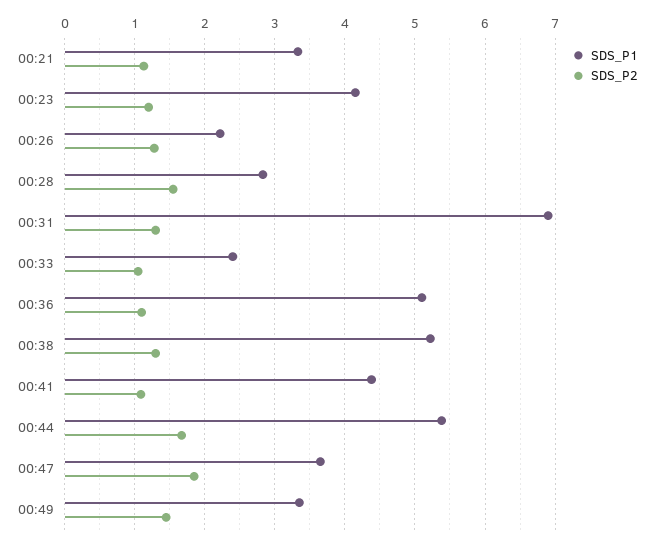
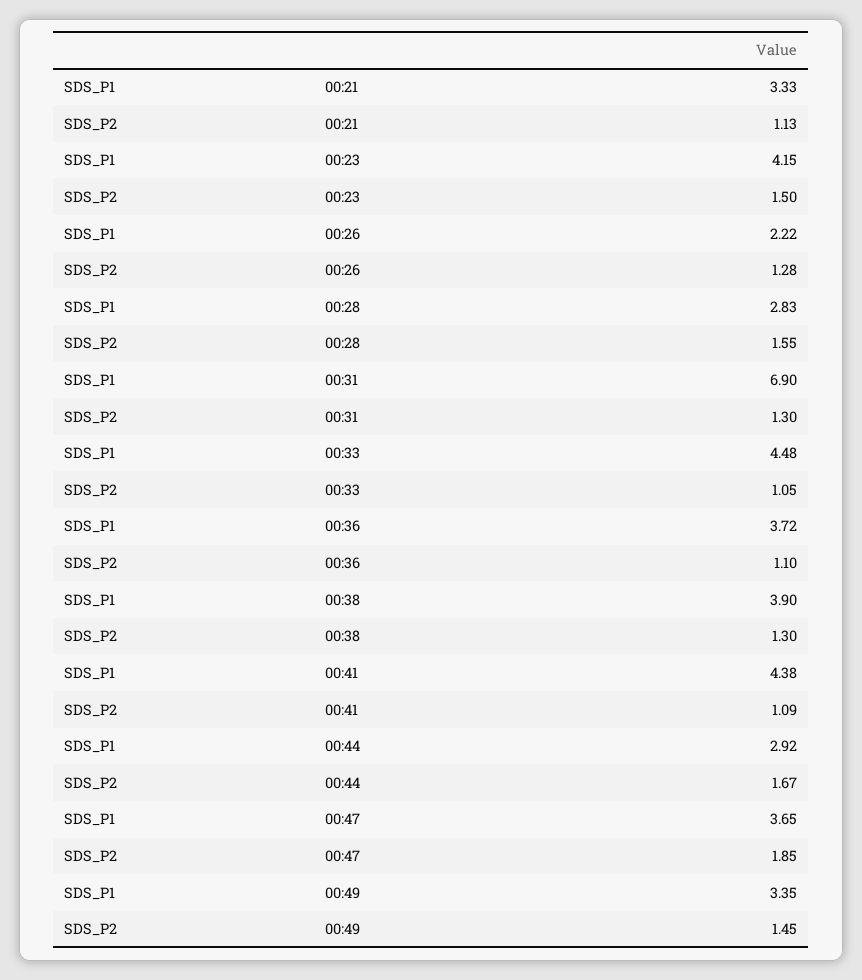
SDS_P2, 00:23: 1.2 -> 1.5
SDS_P1, 00:33: 2.4 -> 4.48
SDS_P1, 00:36: 5.1 -> 3.72
SDS_P1, 00:38: 5.2 -> 3.9
SDS_P1, 00:44: 5.4 -> 2.92

